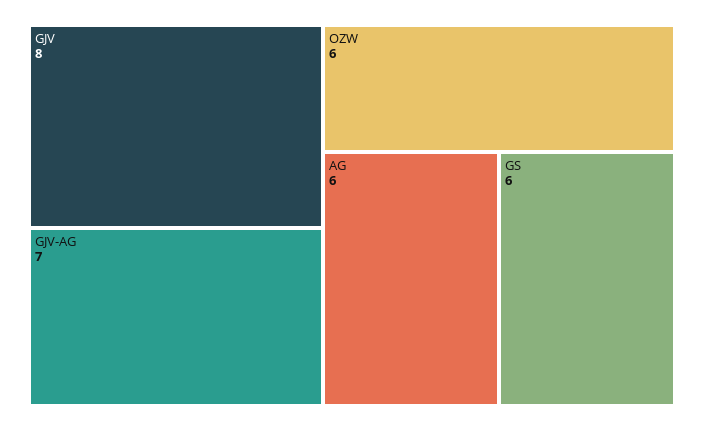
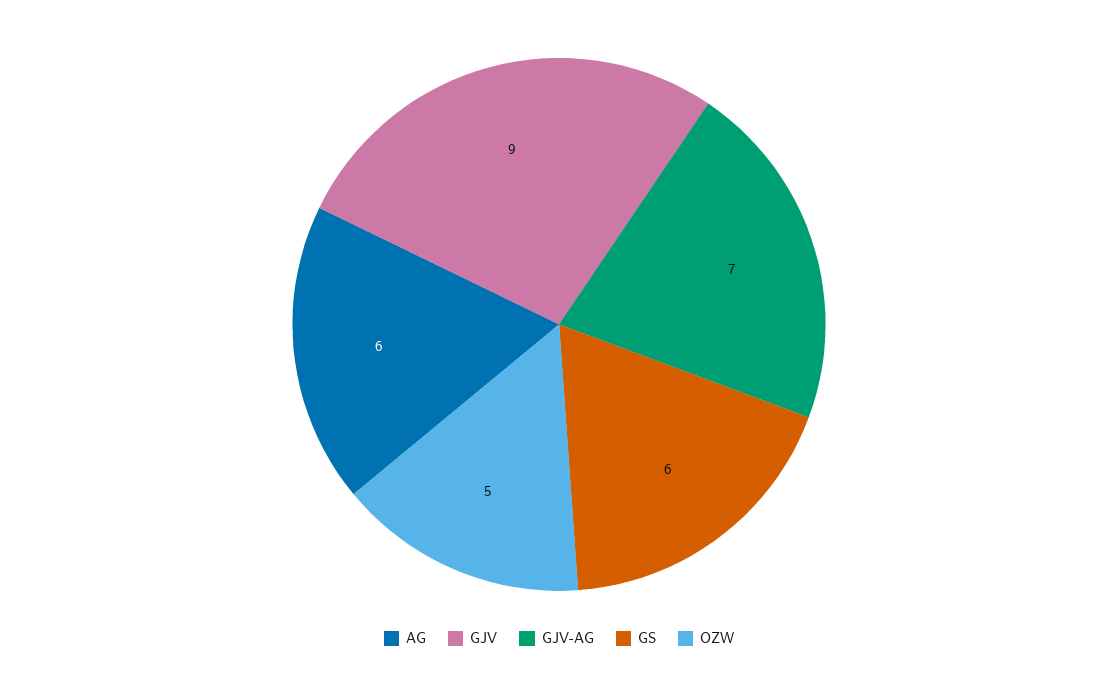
GJV: 8 -> 9
OZW: 6 -> 5

